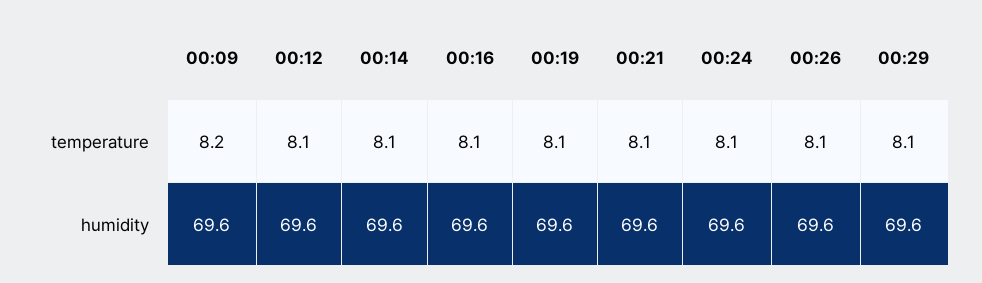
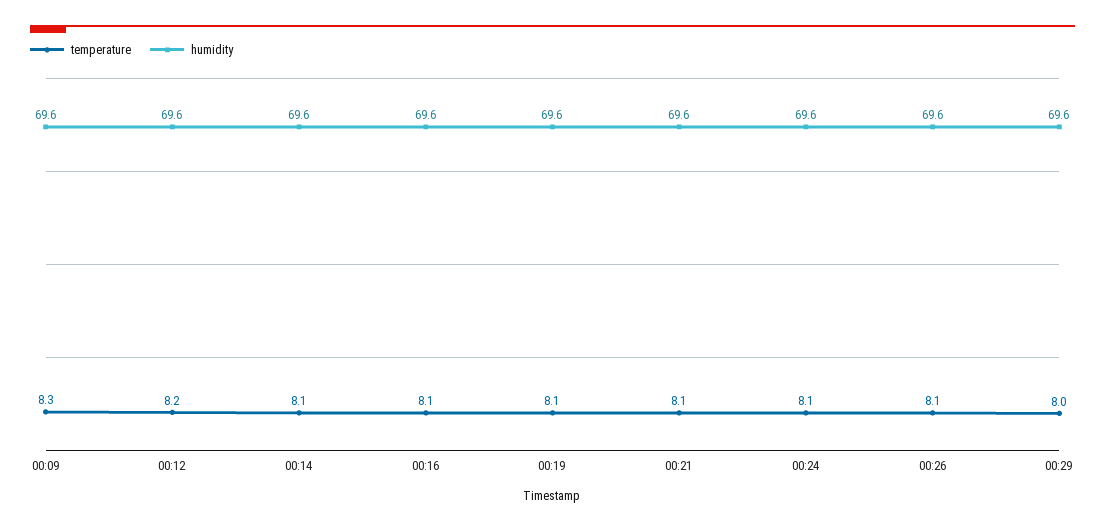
temperature, 00:09: 8.2 -> 8.3
temperature, 00:12: 8.1 -> 8.2
temperature, 00:29: 8.1 -> 8

